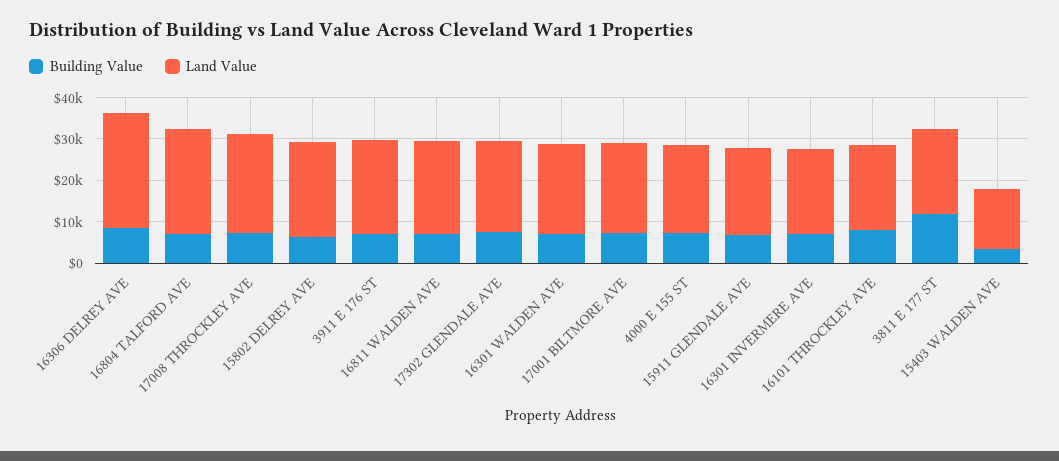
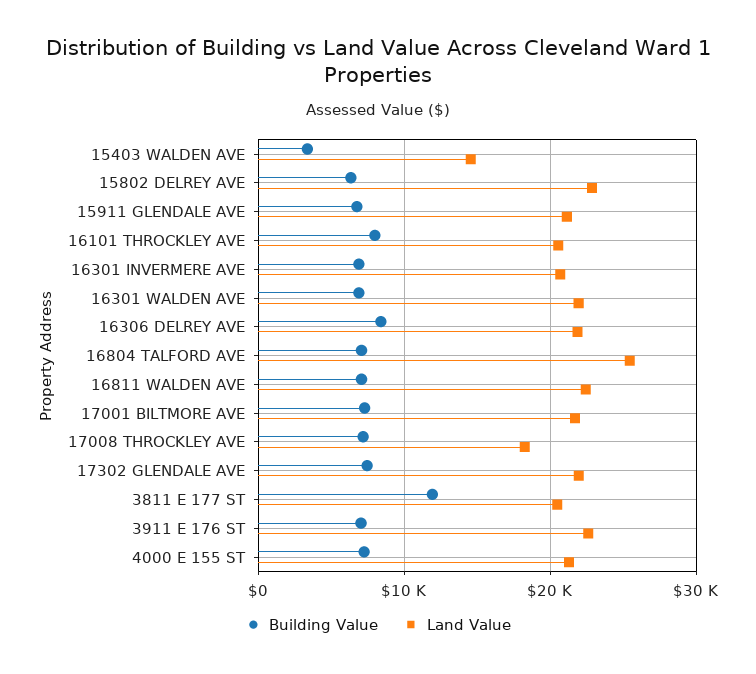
Land Value, 16306 DELREY AVE: 28000 -> 22000
Land Value, 17008 THROCKLEY AVE: 24000 -> 18000

